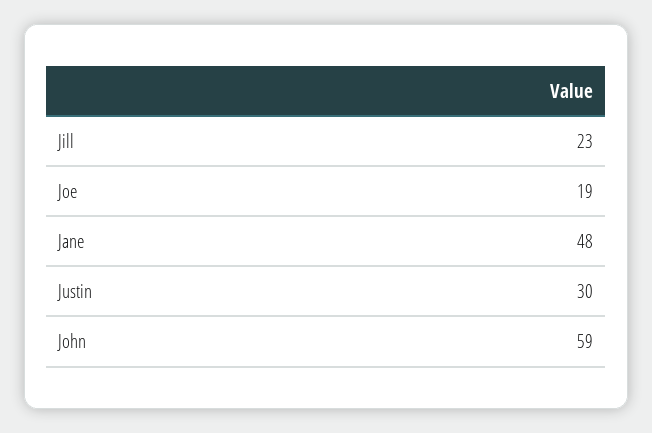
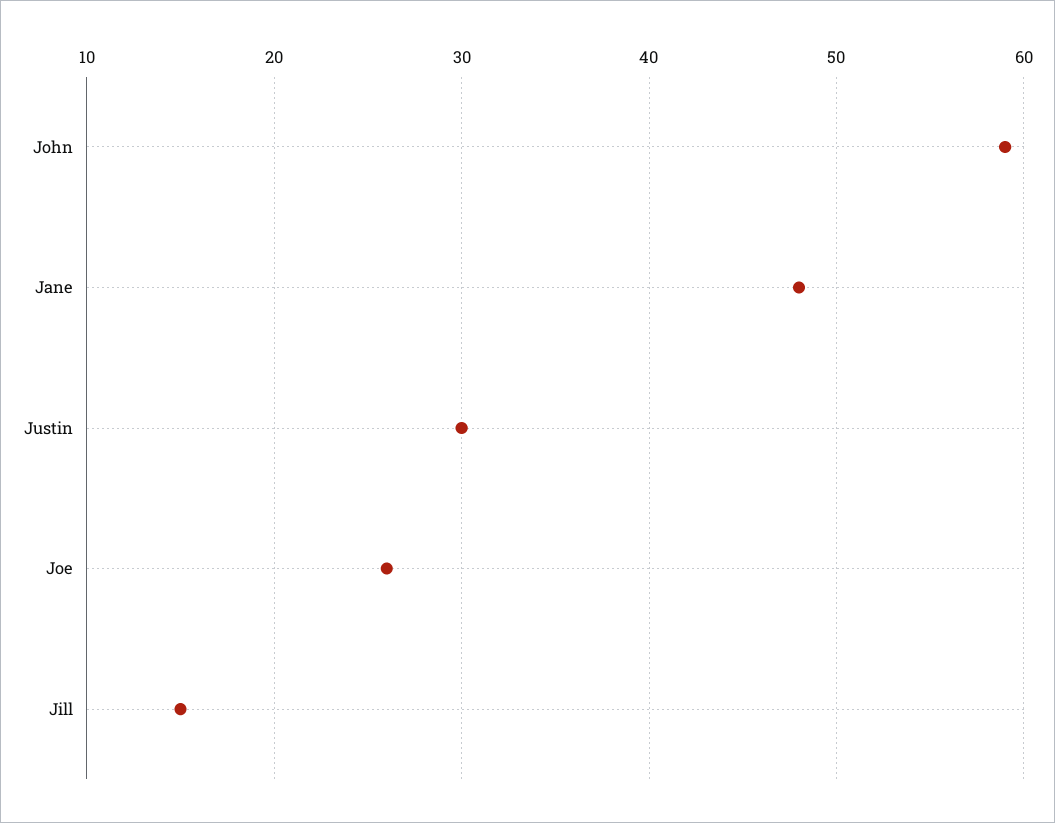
Jill: 23 -> 15
Joe: 19 -> 26

